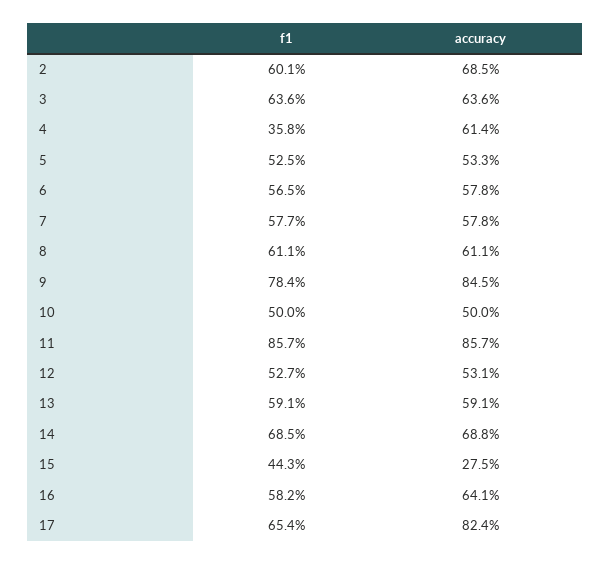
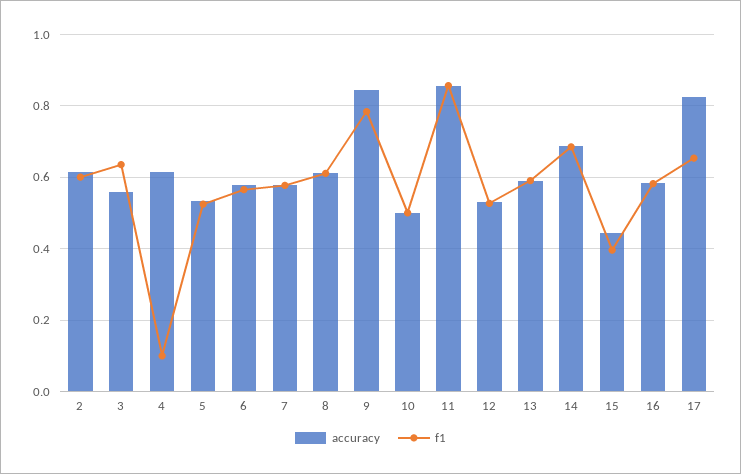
accuracy, 2: 0.685 -> 0.62
accuracy, 3: 0.636 -> 0.56
f1, 4: 0.358 -> 0.1
f1, 15: 0.443 -> 0.4
accuracy, 15: 0.275 -> 0.44
accuracy, 16: 0.641 -> 0.58

